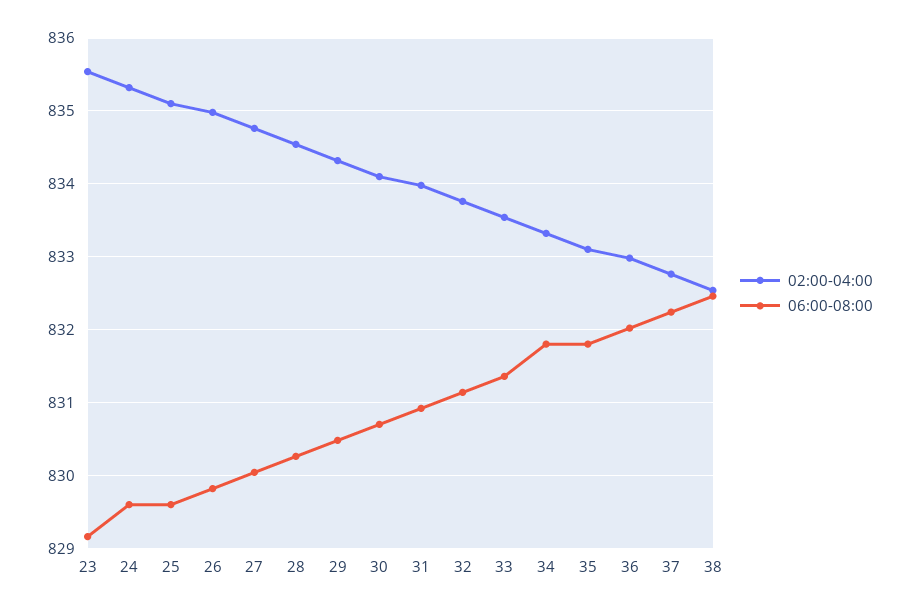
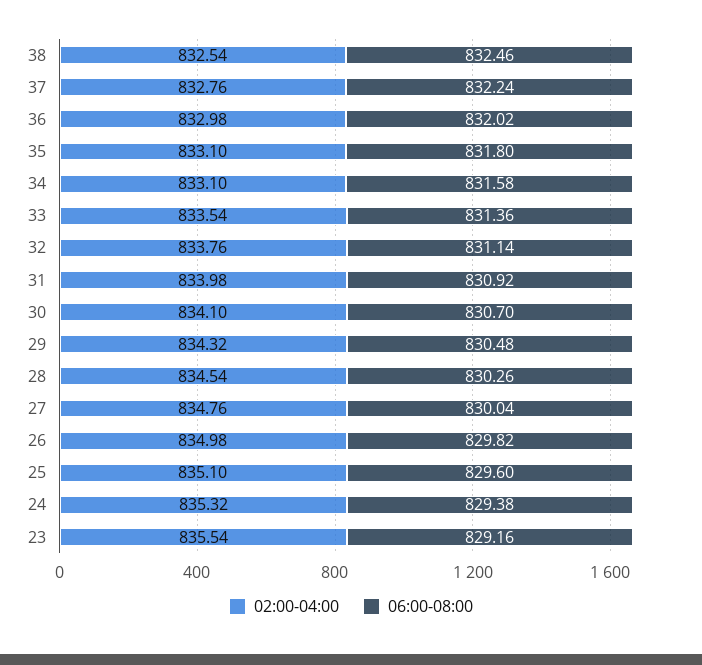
06:00-08:00, 24: 829.6 -> 829.38
02:00-04:00, 34: 833.3 -> 833.1
06:00-08:00, 34: 831.8 -> 831.58

